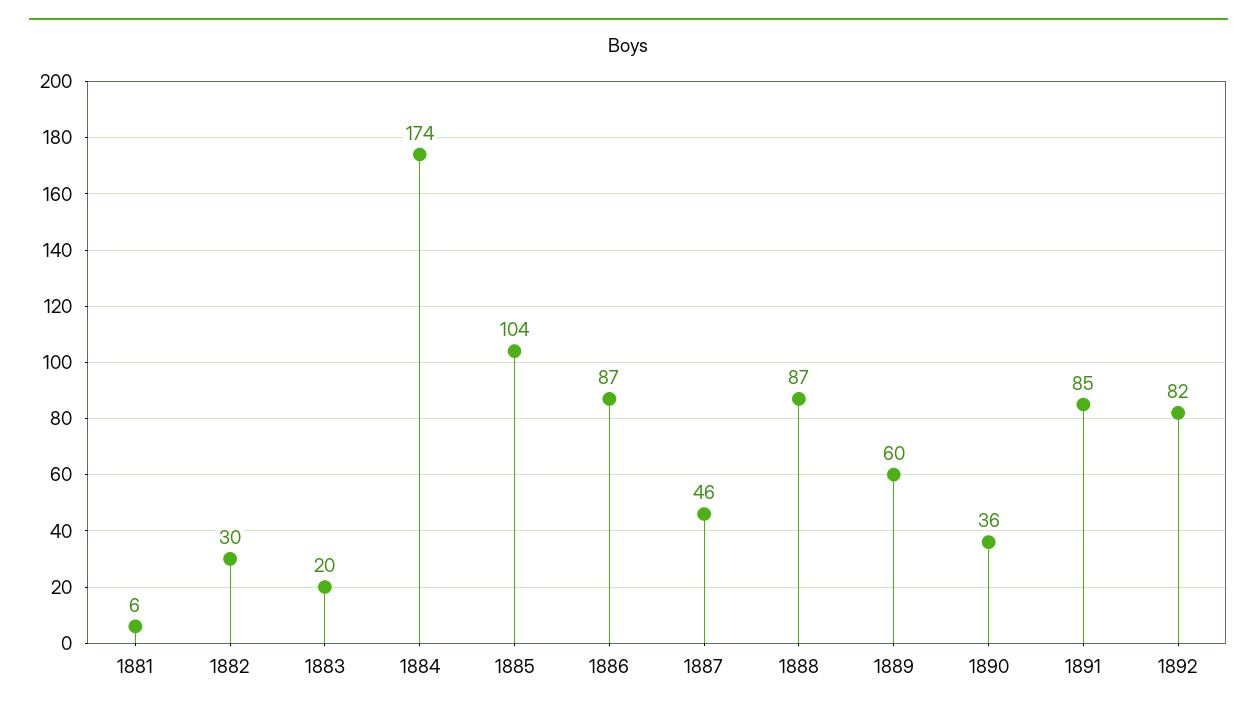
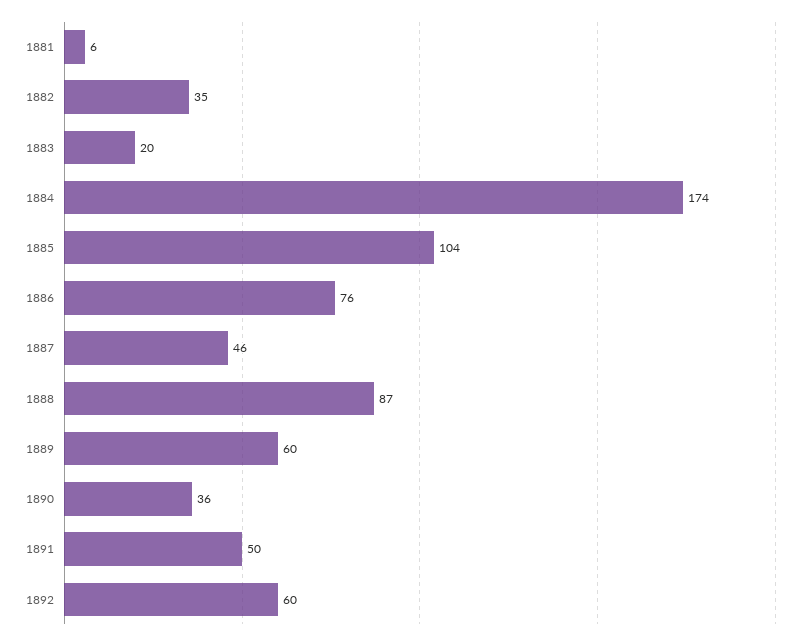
1882: 30 -> 35
1886: 87 -> 76
1891: 85 -> 50
1892: 82 -> 60

